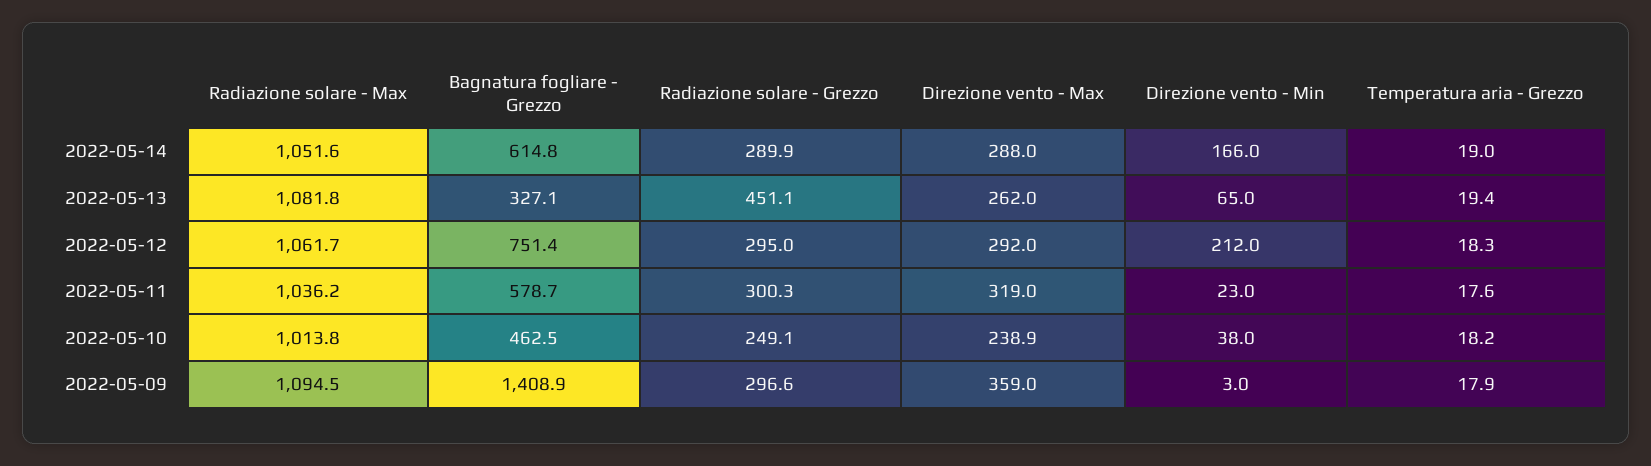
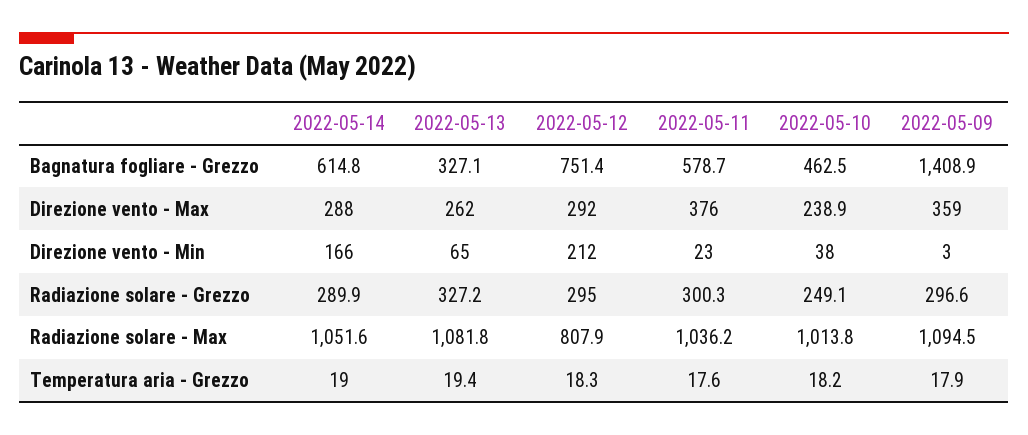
Radiazione solare - Grezzo, 2022-05-13: 451.1 -> 327.2
Radiazione solare - Max, 2022-05-12: 1061.7 -> 807.9
Direzione vento - Max, 2022-05-11: 319 -> 376

